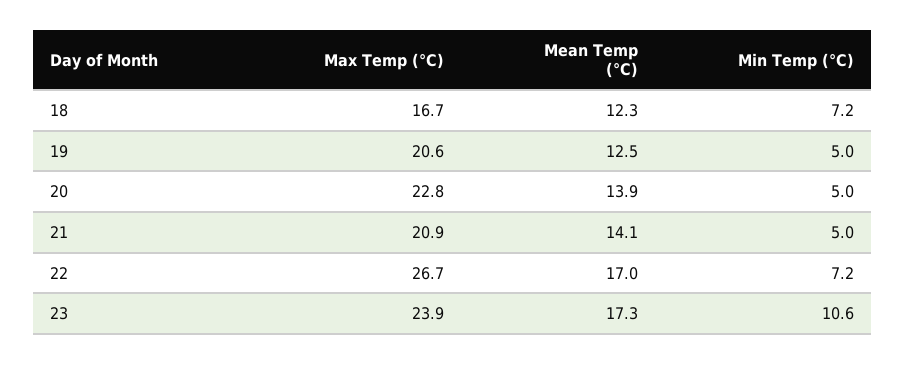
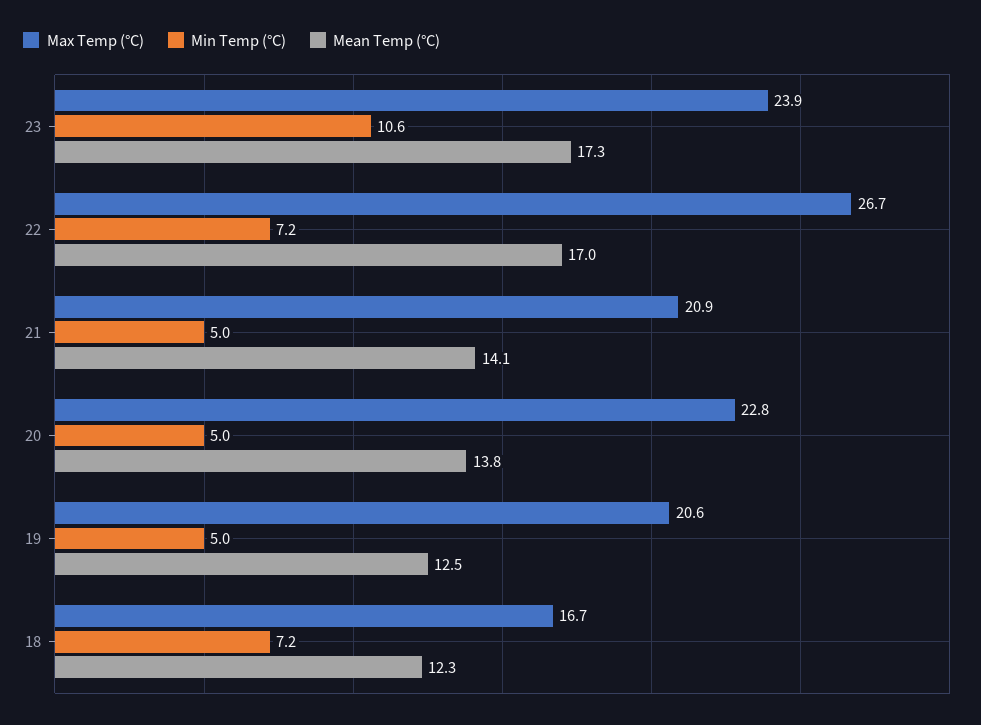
Mean Temp (°C), 20: 13.9 -> 13.8

